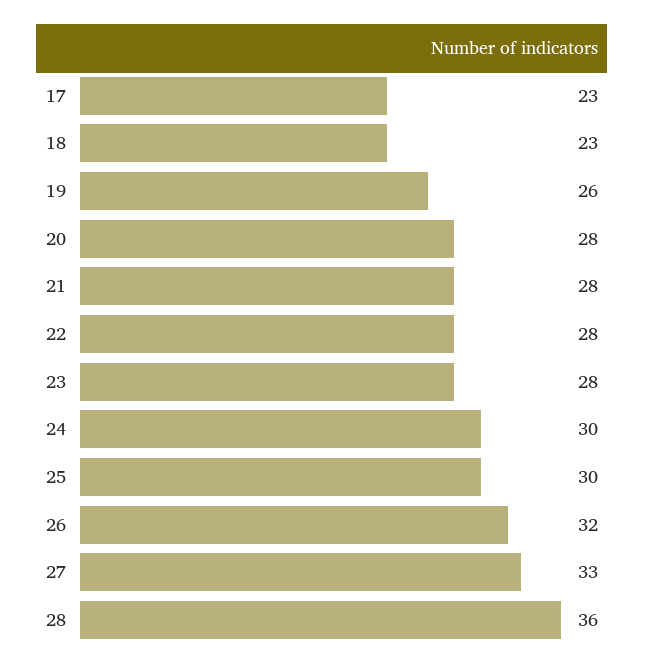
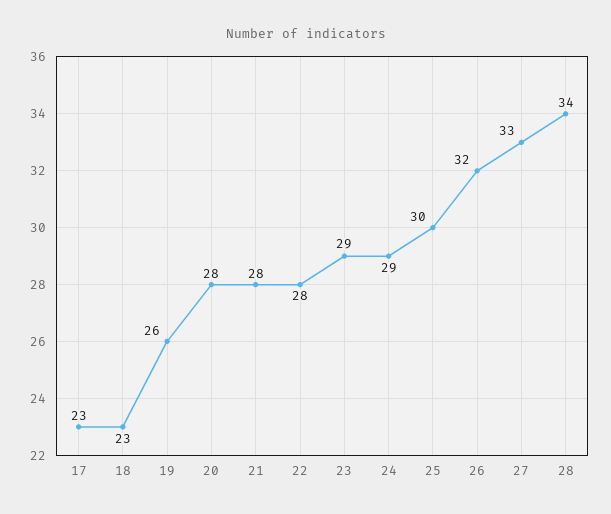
23: 28 -> 29
24: 30 -> 29
28: 36 -> 34

